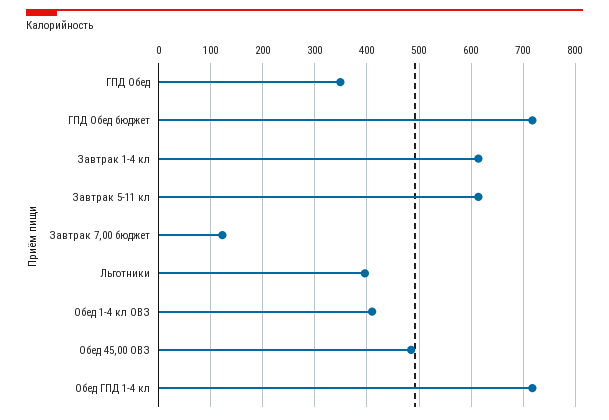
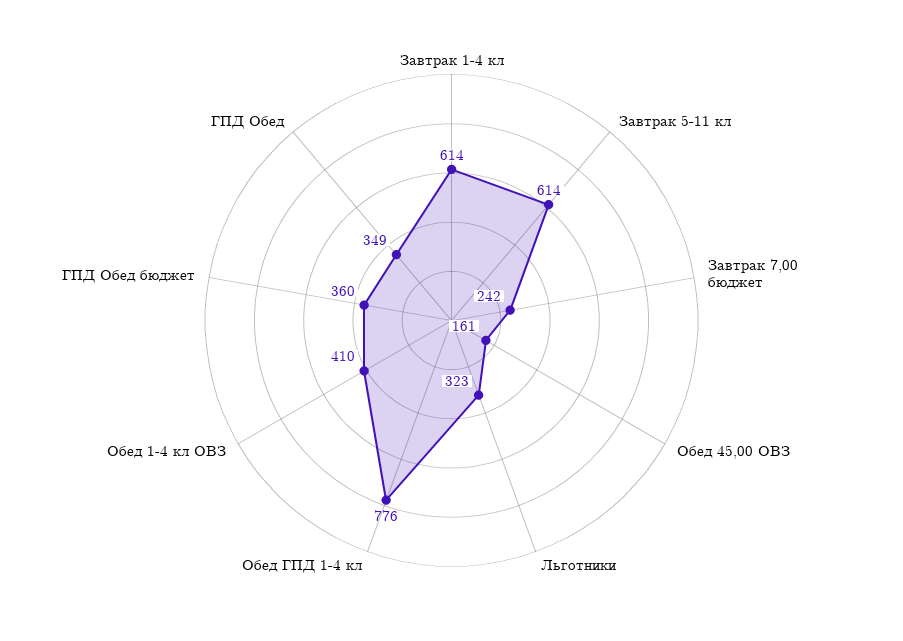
ГПД Обед бюджет: 720 -> 360
Завтрак 7,00 бюджет: 120 -> 242
Льготники: 400 -> 323
Обед 45,00 ОВЗ: 480 -> 161
Обед ГПД 1-4 кл: 720 -> 776

